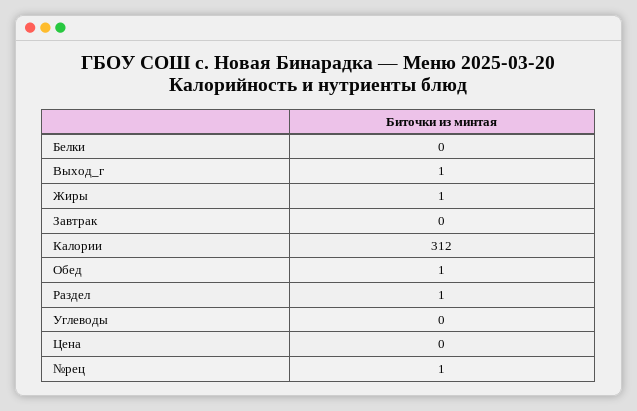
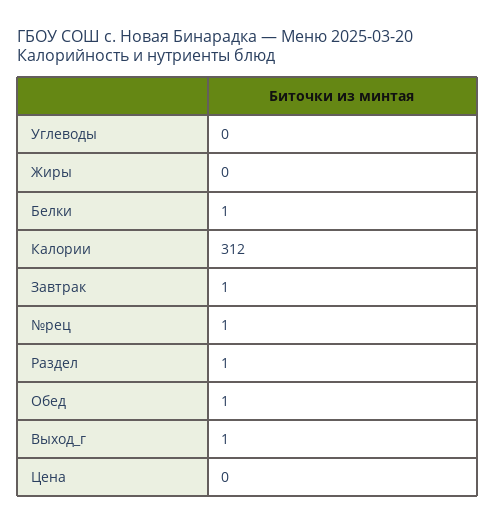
Белки: 0 -> 1
Жиры: 1 -> 0
Завтрак: 0 -> 1

